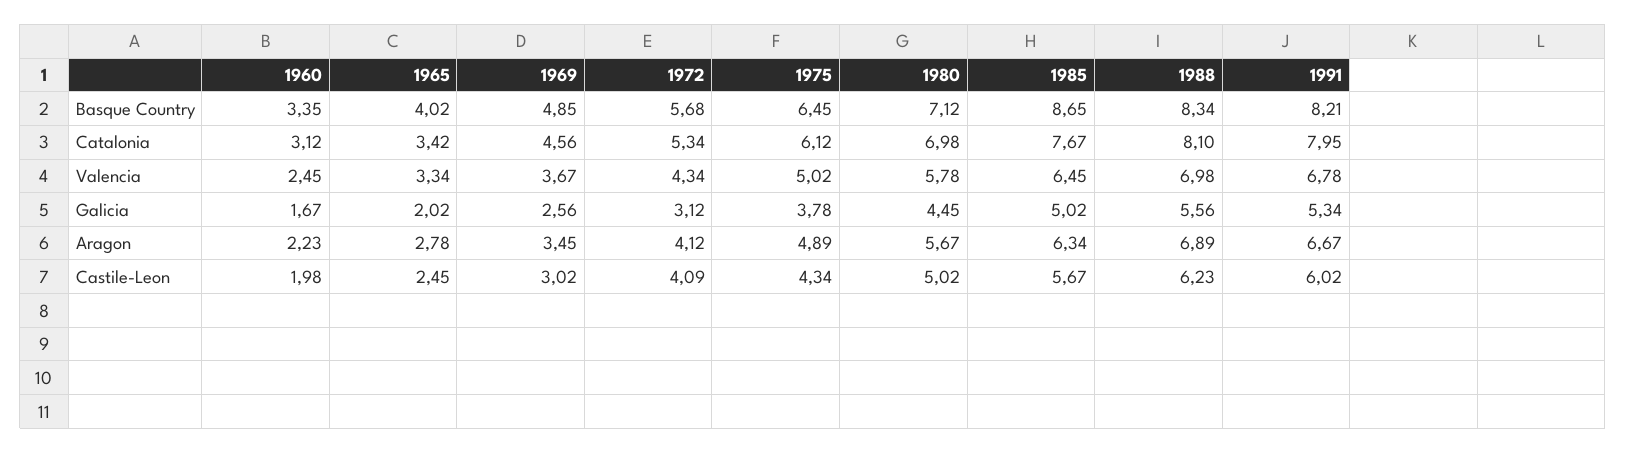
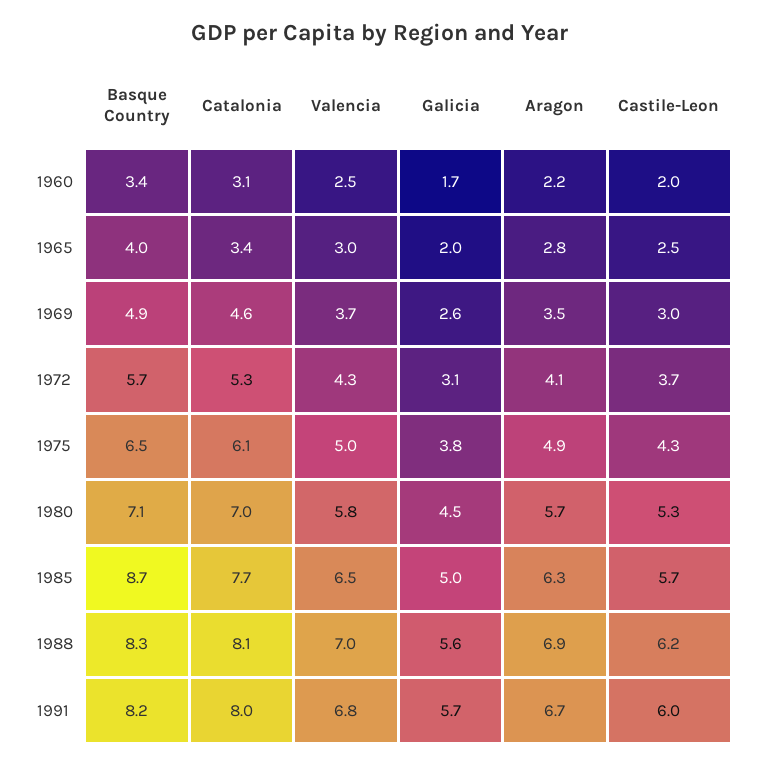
1965, Valencia: 3.34 -> 3
1991, Galicia: 5.34 -> 5.7
1972, Castile-Leon: 4.09 -> 3.7
1980, Castile-Leon: 5.02 -> 5.3

